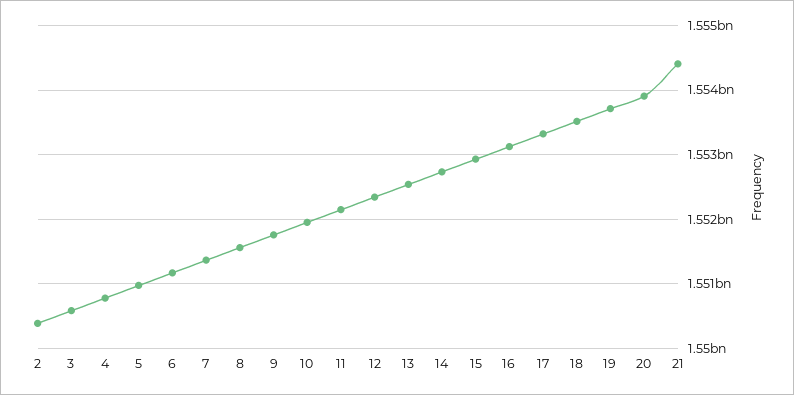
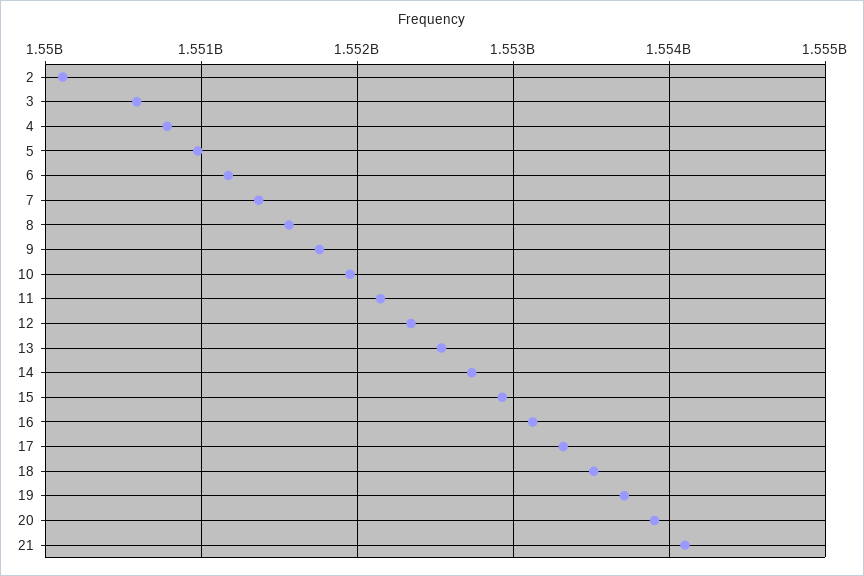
2: 1550400000 -> 1550100000
21: 1554400000 -> 1554100000

